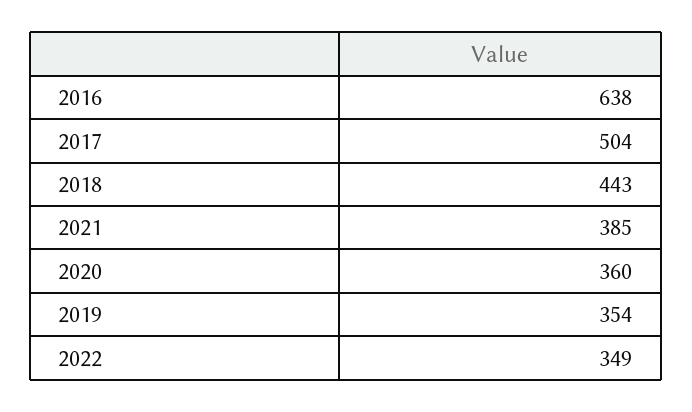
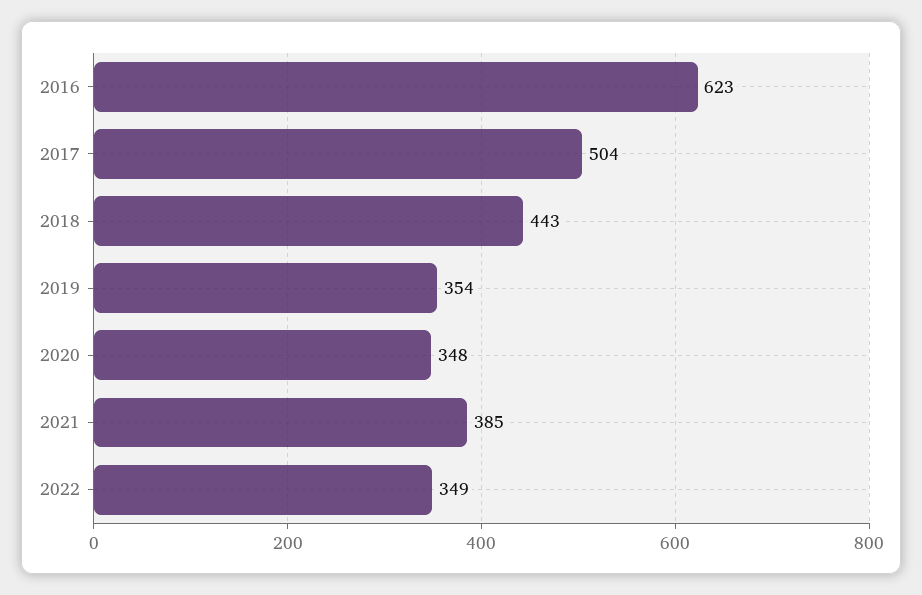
2016: 638 -> 623
2020: 360 -> 348

